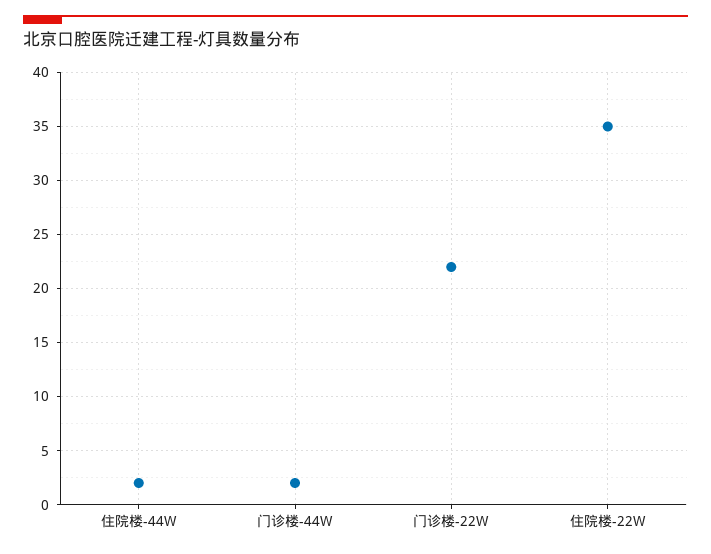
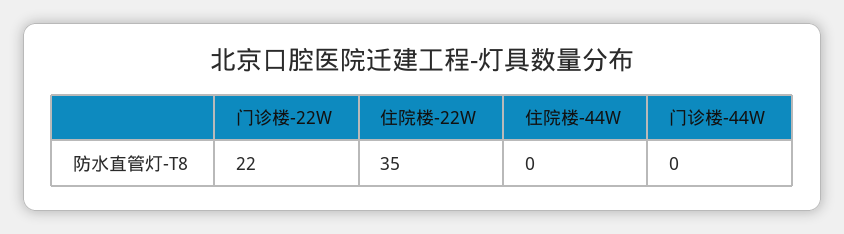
住院楼-44W: 2 -> 0
门诊楼-44W: 2 -> 0

